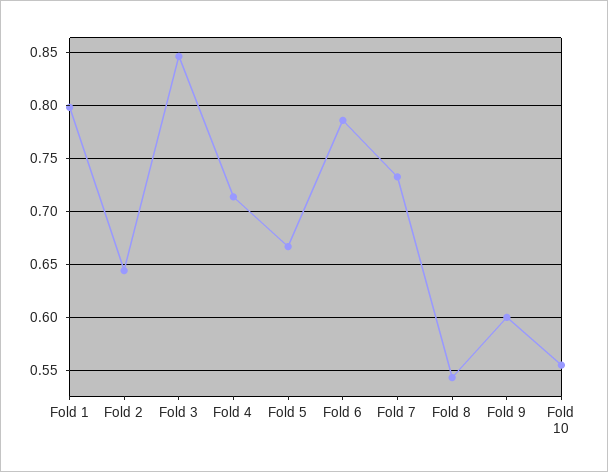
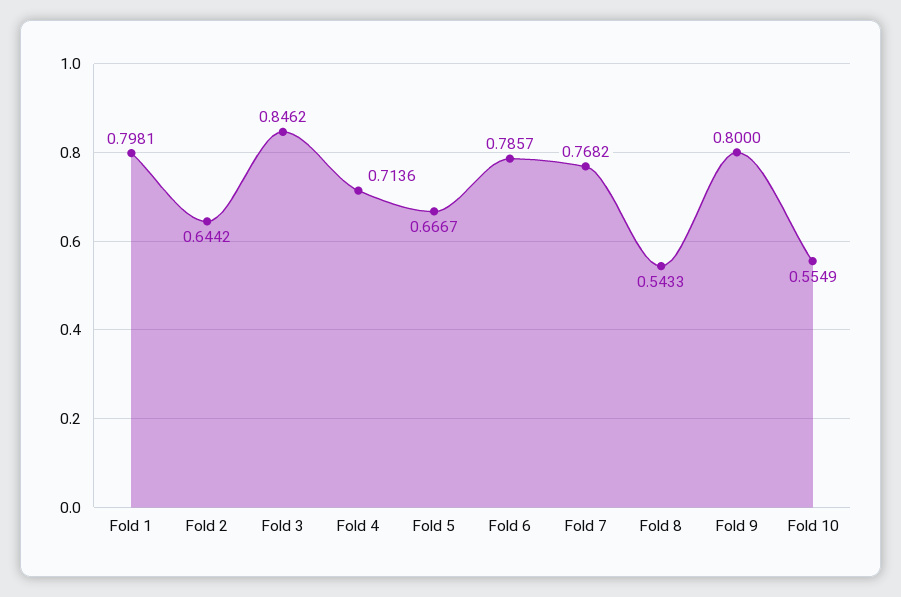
Fold 7: 0.73 -> 0.7682
Fold 9: 0.6 -> 0.8

